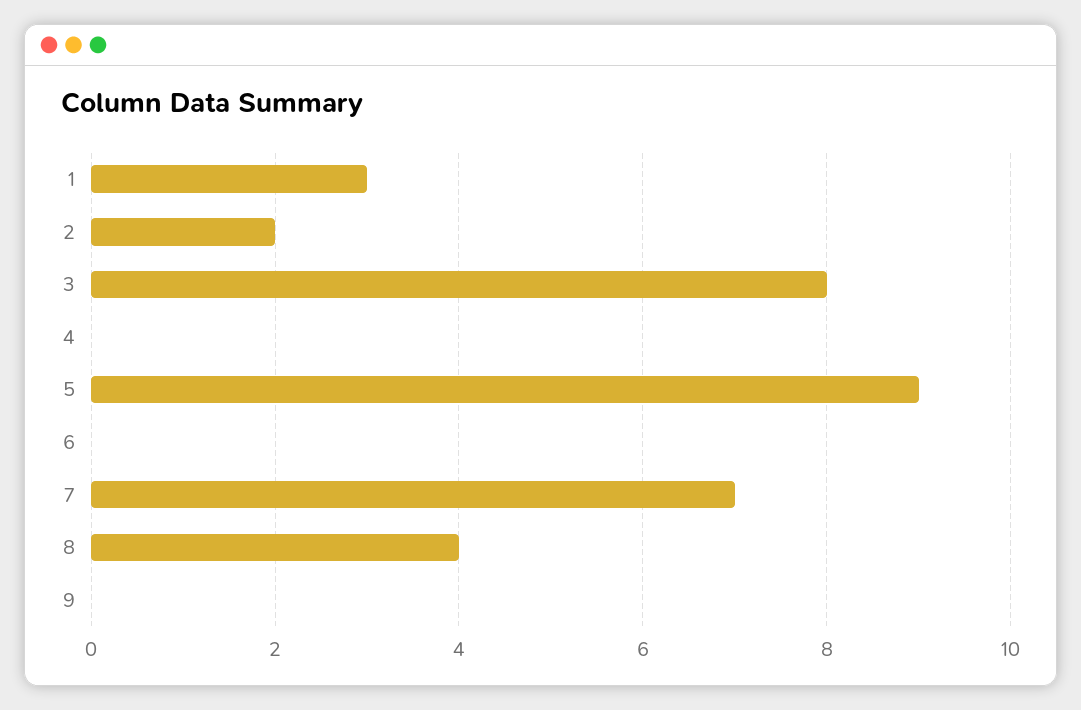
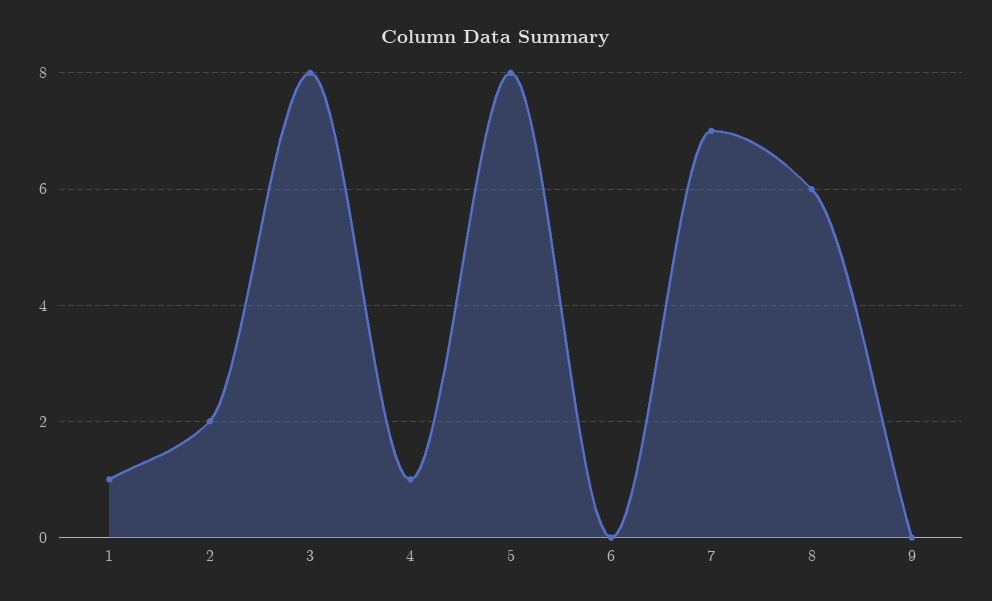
1: 3 -> 1
4: 0 -> 1
5: 9 -> 8
8: 4 -> 6

